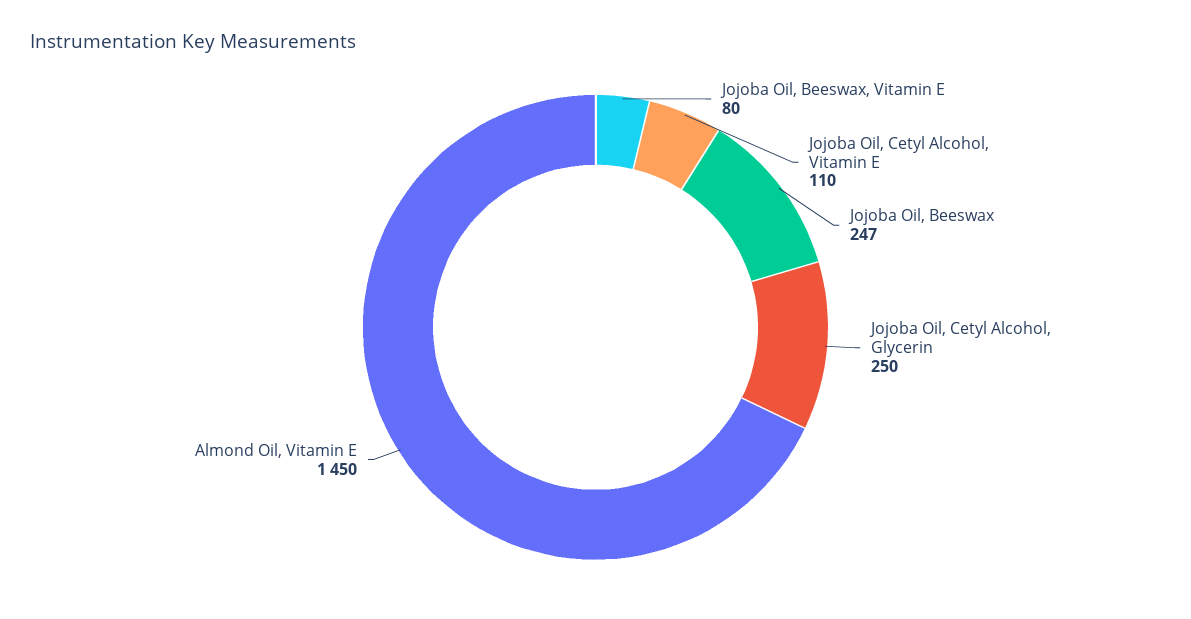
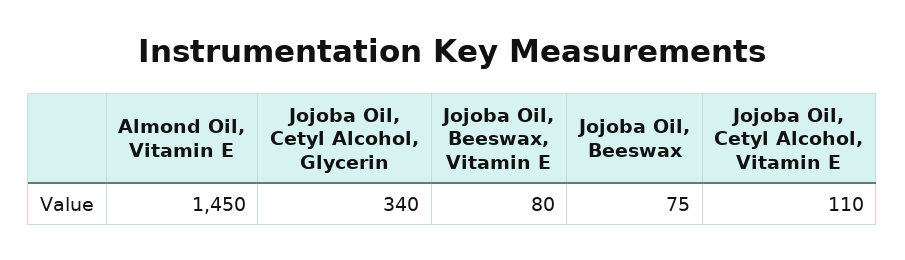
Jojoba Oil, Beeswax: 247 -> 75
Jojoba Oil, Cetyl Alcohol, Glycerin: 250 -> 340

